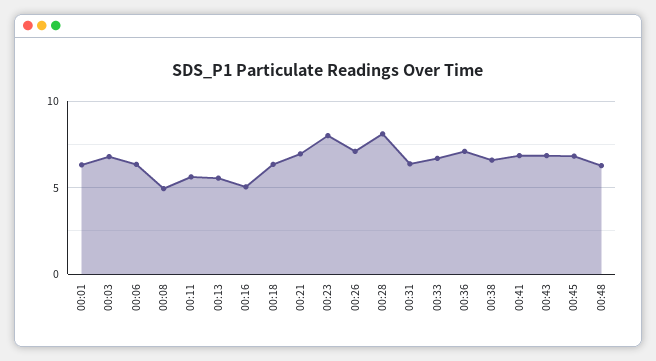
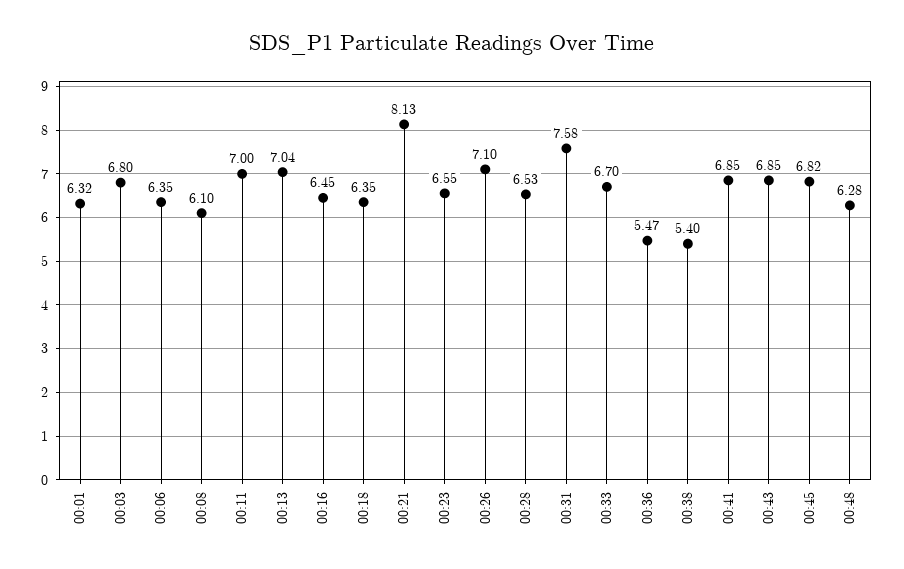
00:08: 5 -> 6.1
00:11: 5.5 -> 7
00:13: 5.5 -> 7.04
00:16: 5 -> 6.45
00:21: 7 -> 8.13
00:23: 8 -> 6.55
00:28: 8 -> 6.53
00:31: 6.5 -> 7.58
00:36: 7 -> 5.47
00:38: 6.5 -> 5.4

